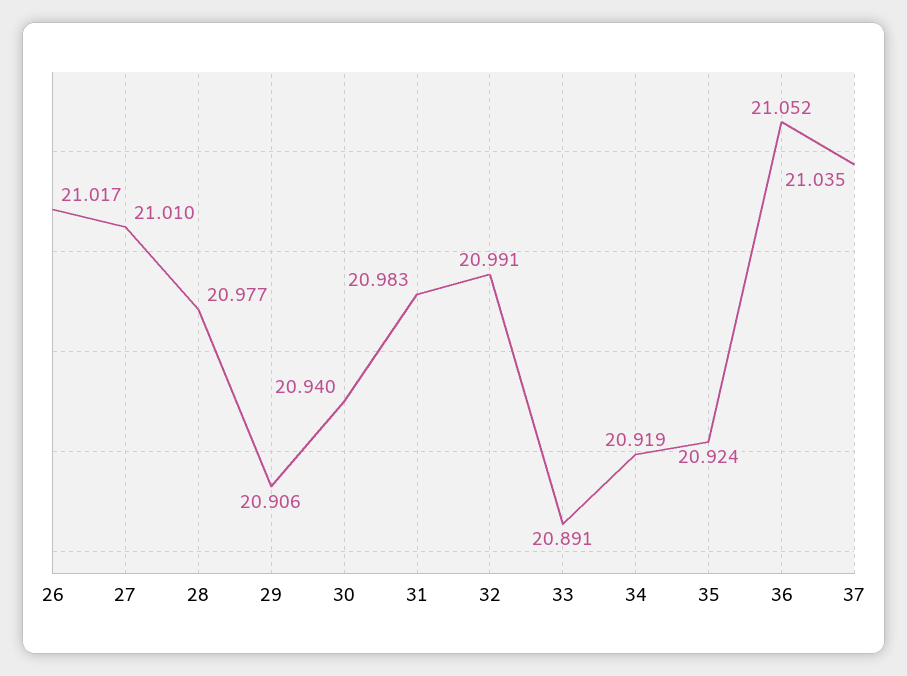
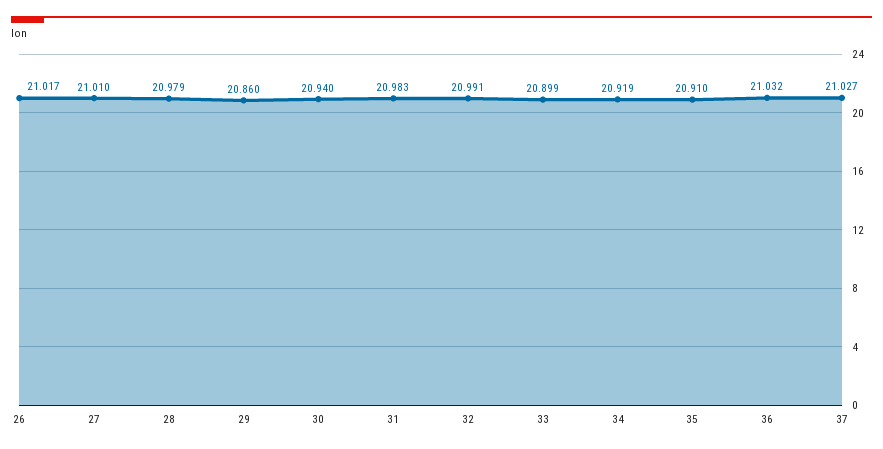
28: 20.977 -> 20.979
29: 20.906 -> 20.86
33: 20.891 -> 20.899
35: 20.924 -> 20.91
36: 21.052 -> 21.032
37: 21.035 -> 21.027

